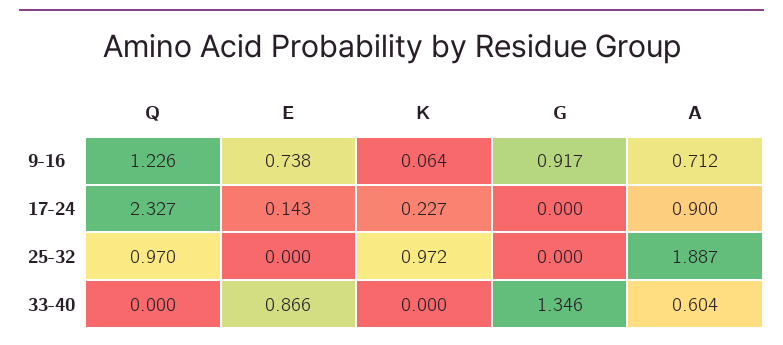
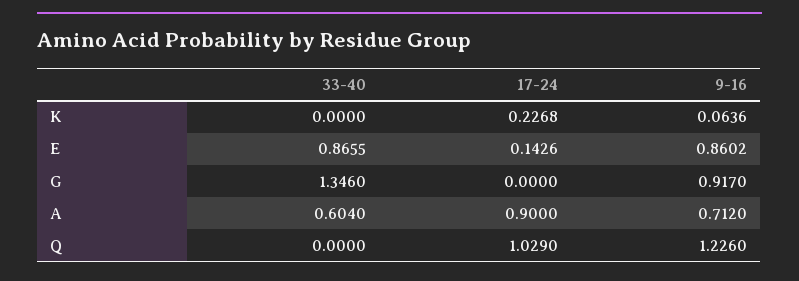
E, 9-16: 0.738 -> 0.8602
Q, 17-24: 2.327 -> 1.029
Q, 25-32: 0.97 -> none
E, 25-32: 0 -> none
K, 25-32: 0.972 -> none
G, 25-32: 0 -> none
A, 25-32: 1.887 -> none

